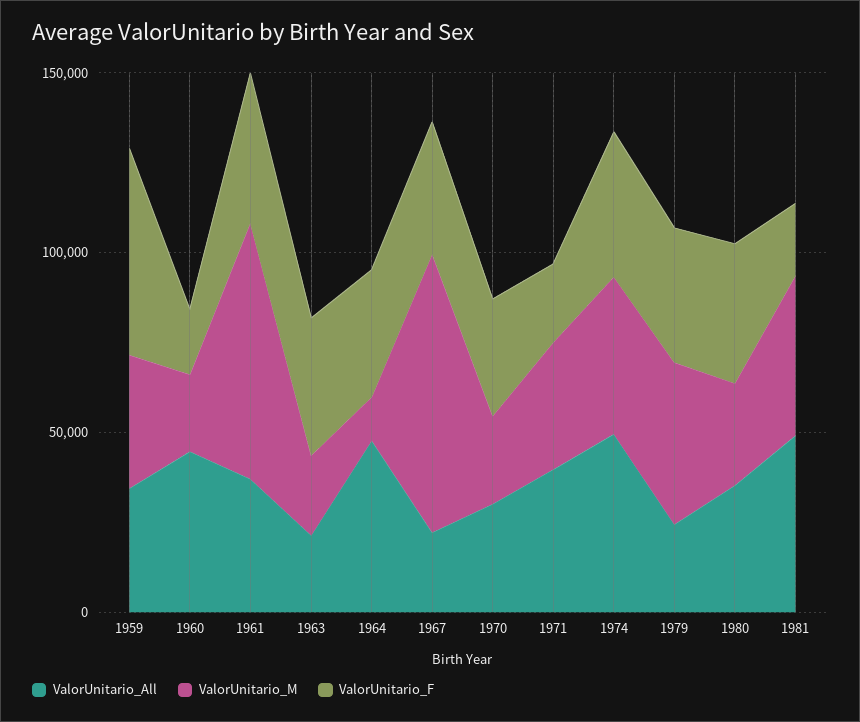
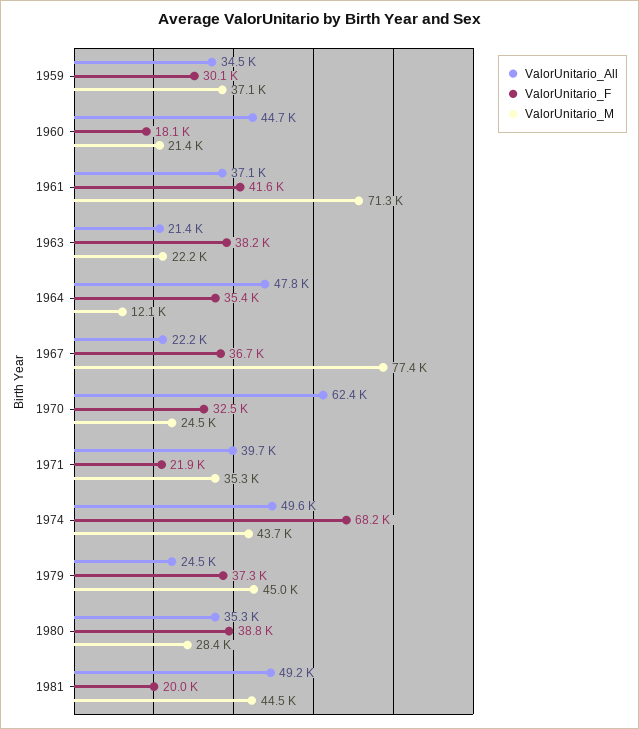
ValorUnitario_F, 1959: 60000 -> 30100
ValorUnitario_All, 1970: 30000 -> 62400
ValorUnitario_F, 1974: 40000 -> 68200

